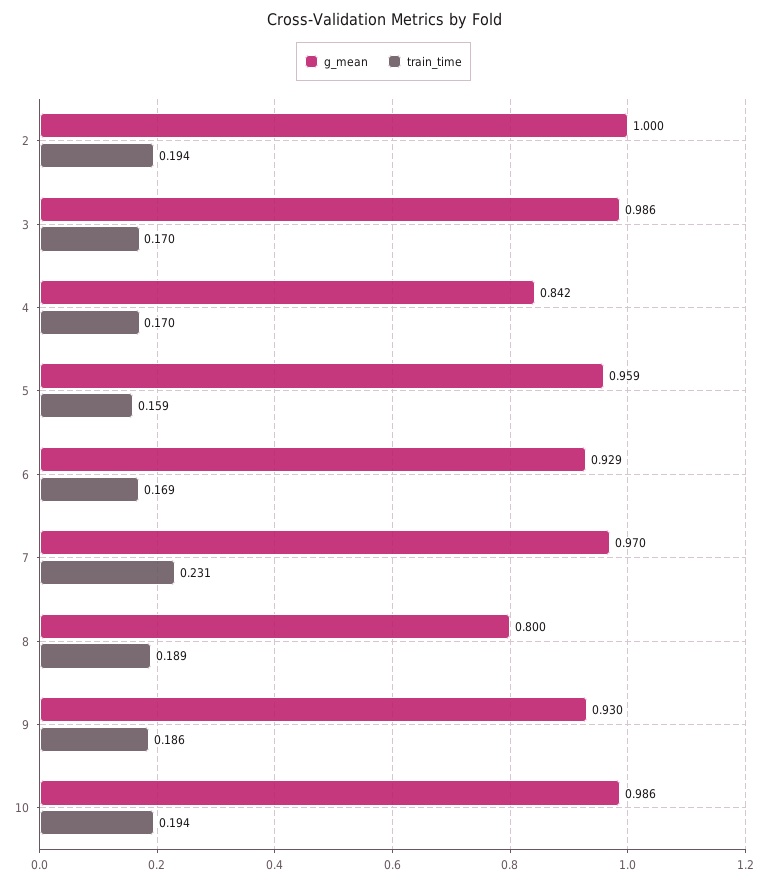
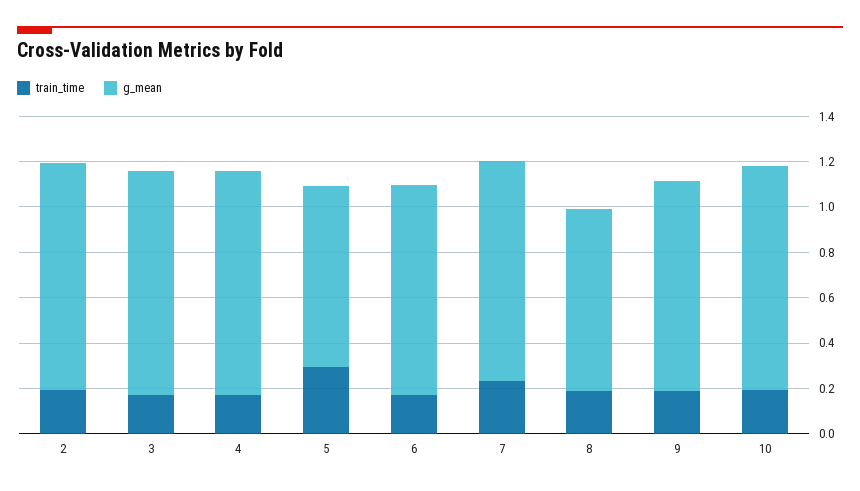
g_mean, 4: 0.842 -> 1
g_mean, 5: 0.959 -> 0.8
train_time, 5: 0.159 -> 0.3

